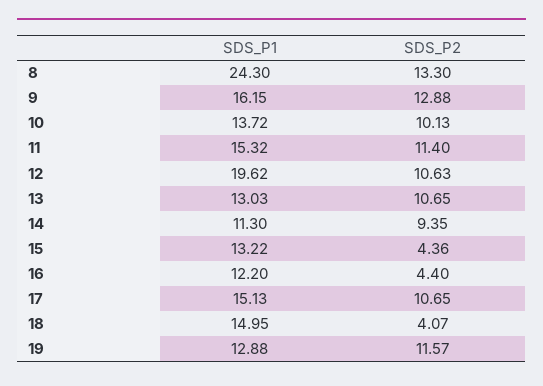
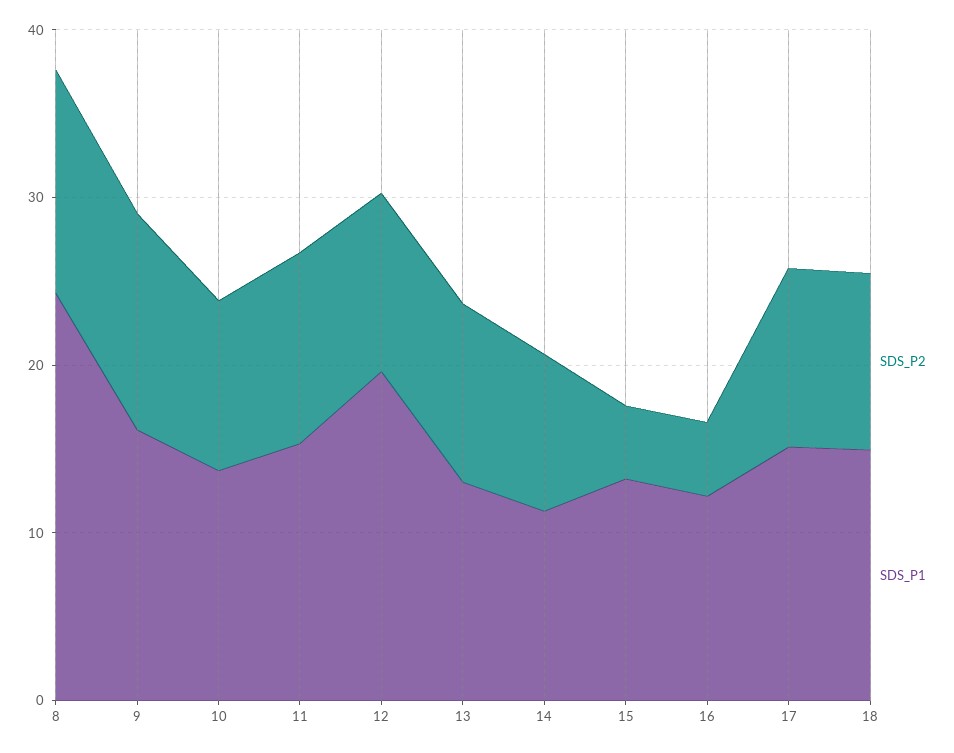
SDS_P2, 18: 4.07 -> 10
SDS_P1, 19: 12.88 -> none
SDS_P2, 19: 11.57 -> none

